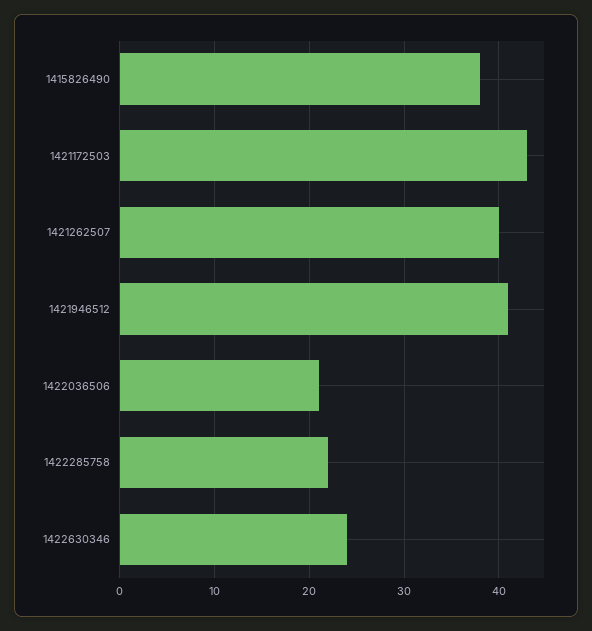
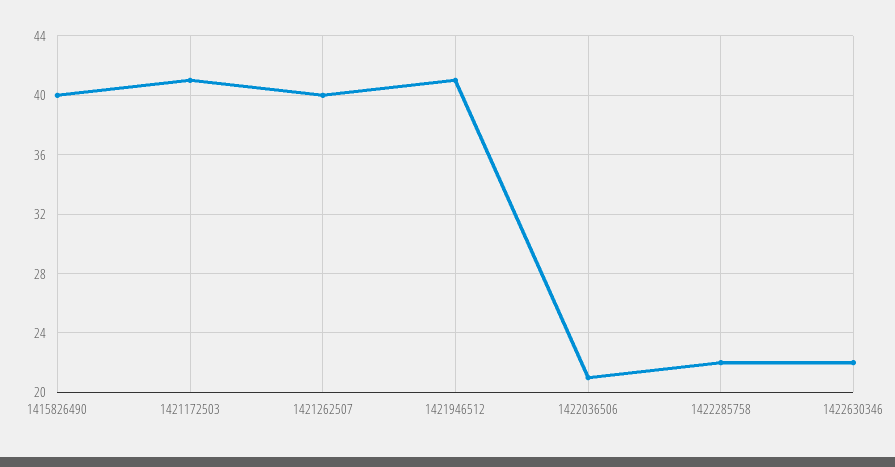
1415826490: 38 -> 40
1421172503: 43 -> 41
1422630346: 24 -> 22

